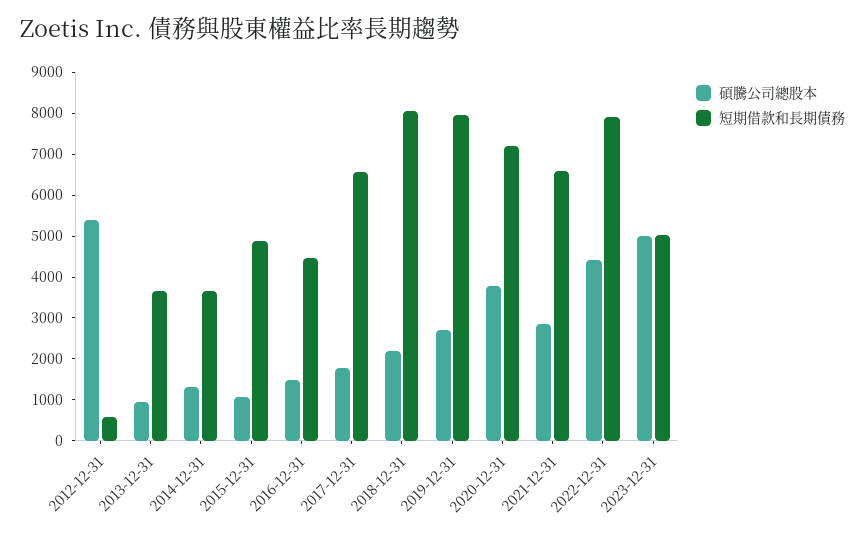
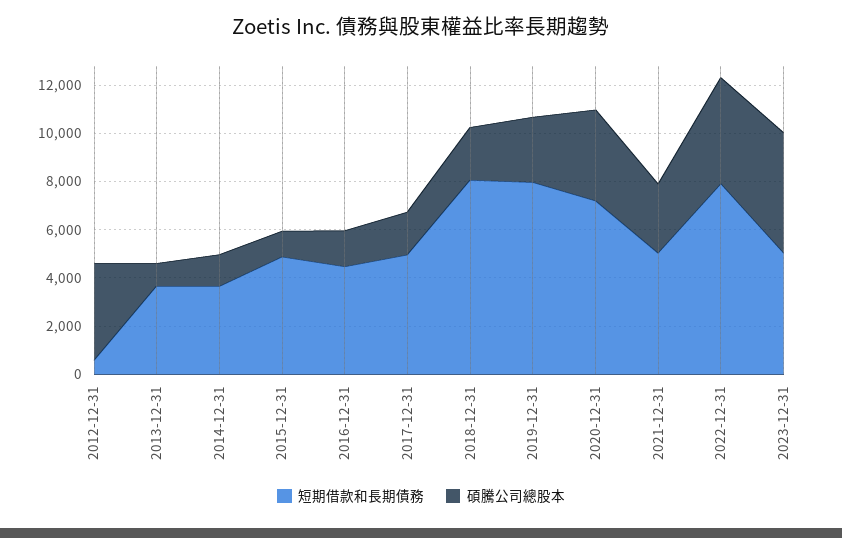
碩騰公司總股本, 2012-12-31: 5400 -> 4000
短期借款和長期債務, 2017-12-31: 6600 -> 5000
短期借款和長期債務, 2021-12-31: 6600 -> 5000

